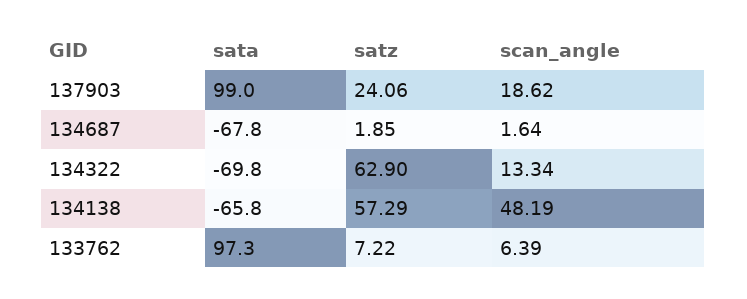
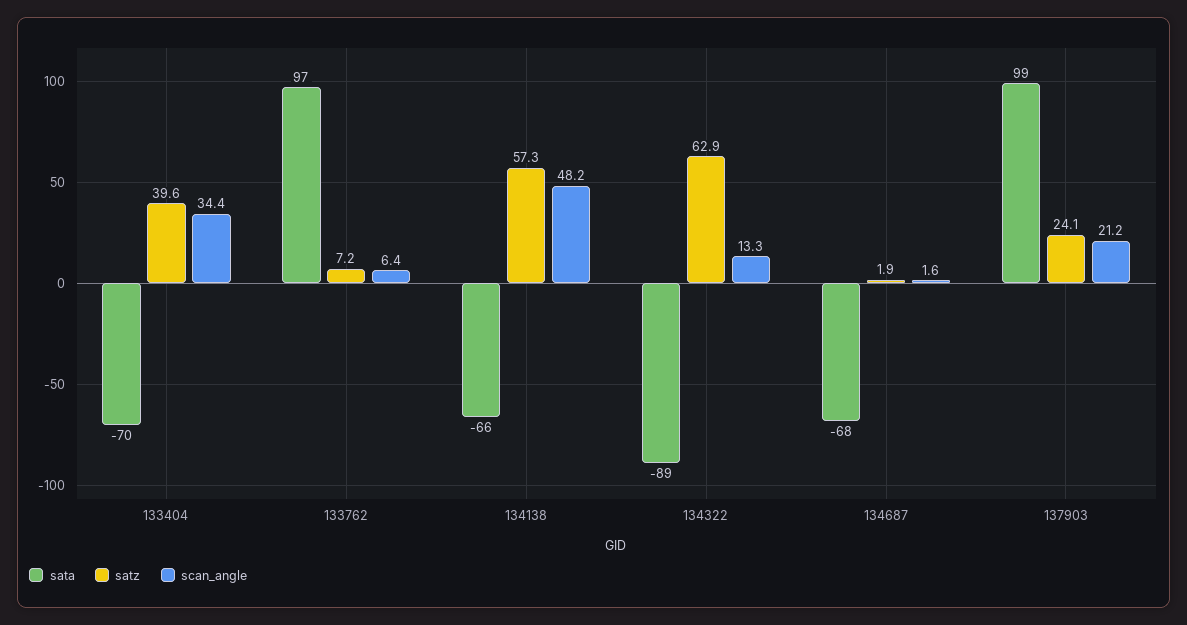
scan_angle, 137903: 18.62 -> 21.2
sata, 134322: -69.8 -> -89
sata, 133404: none -> -70
satz, 133404: none -> 39.6
scan_angle, 133404: none -> 34.4

